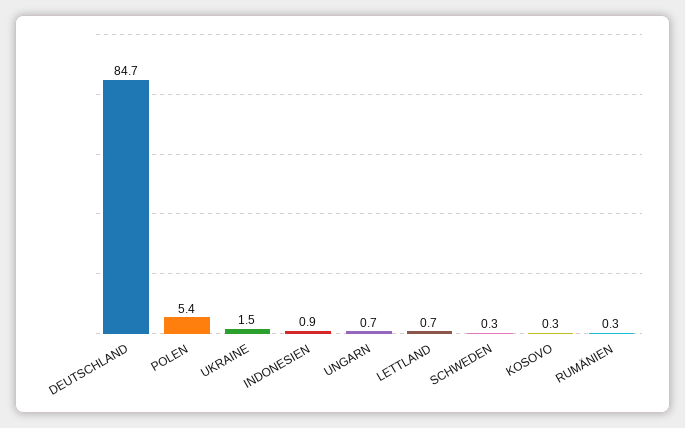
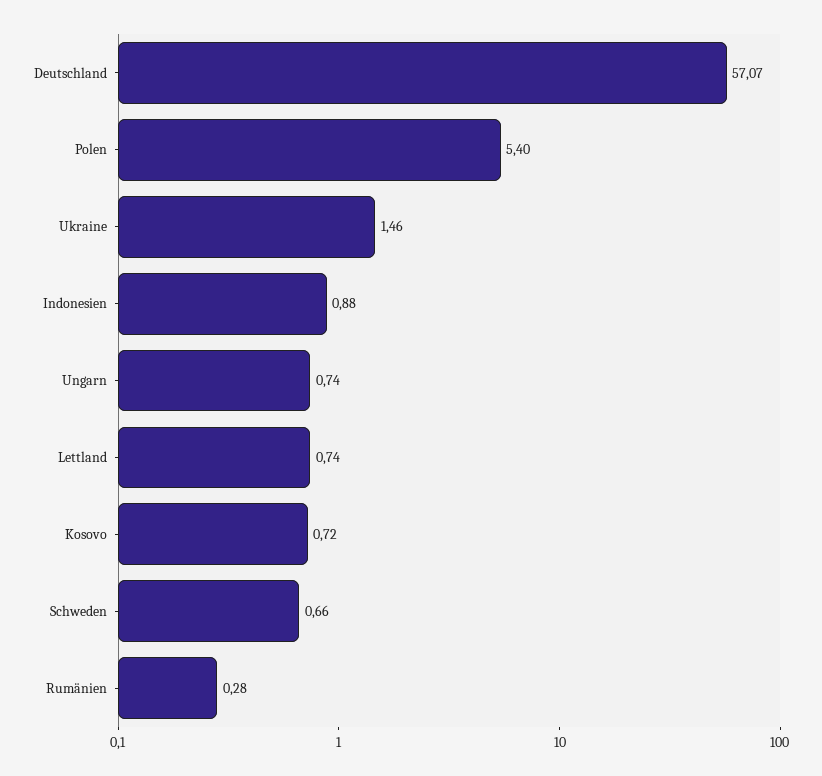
DEUTSCHLAND: 84.7 -> 57.07
SCHWEDEN: 0.3 -> 0.66
KOSOVO: 0.3 -> 0.72

